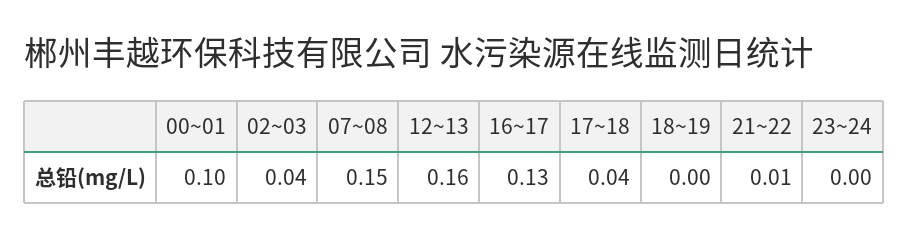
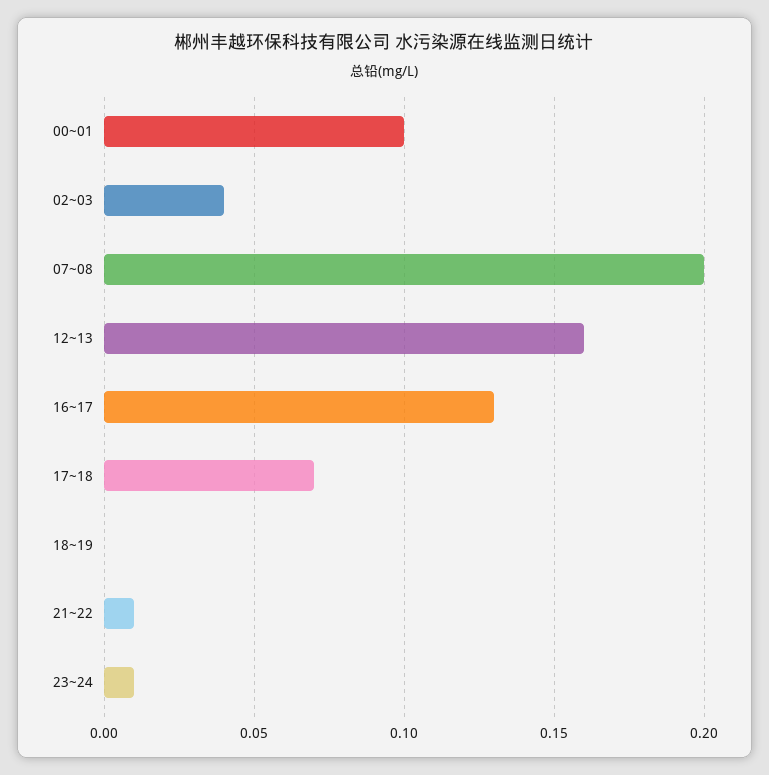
07~08: 0.15 -> 0.2
17~18: 0.04 -> 0.07
23~24: 0 -> 0.01

